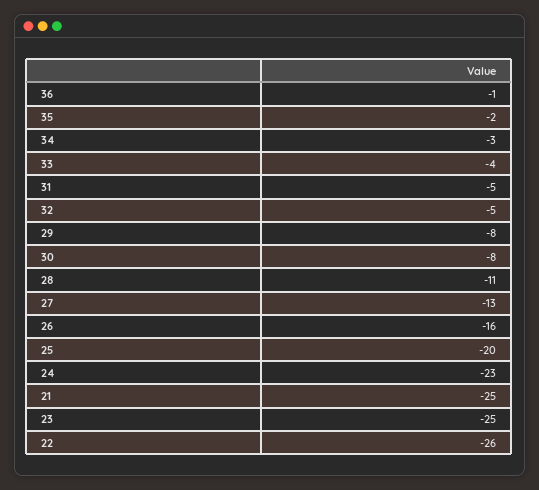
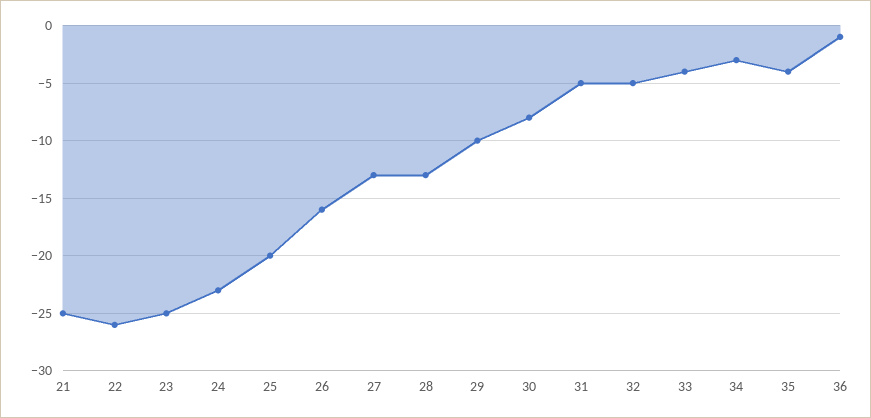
35: -2 -> -4
29: -8 -> -10
28: -11 -> -13

